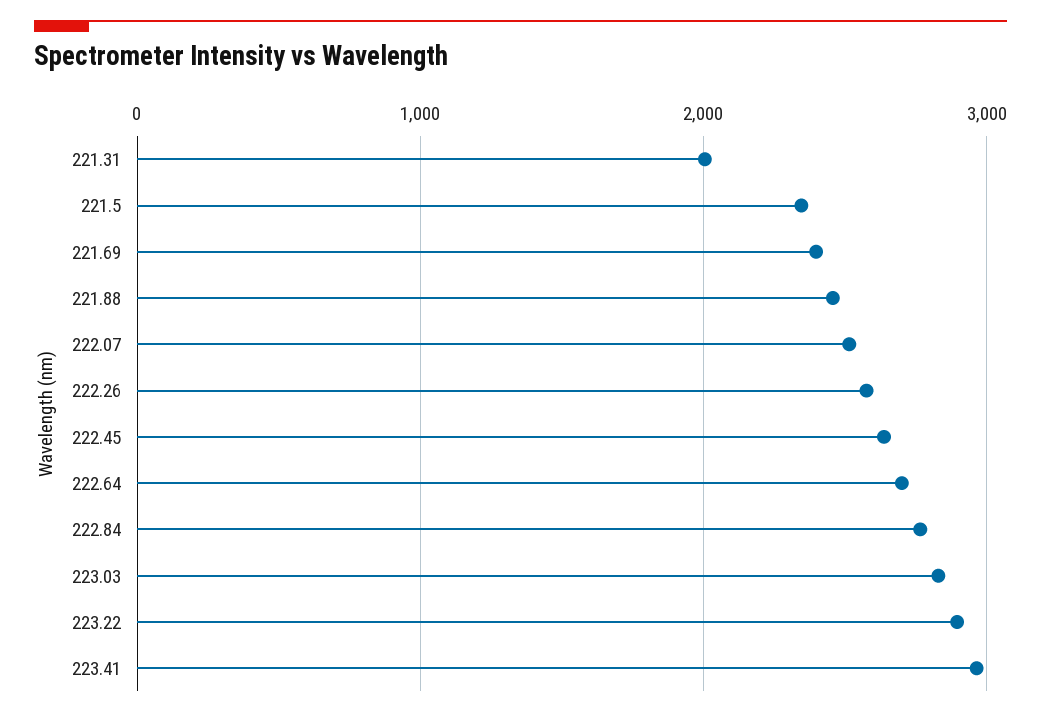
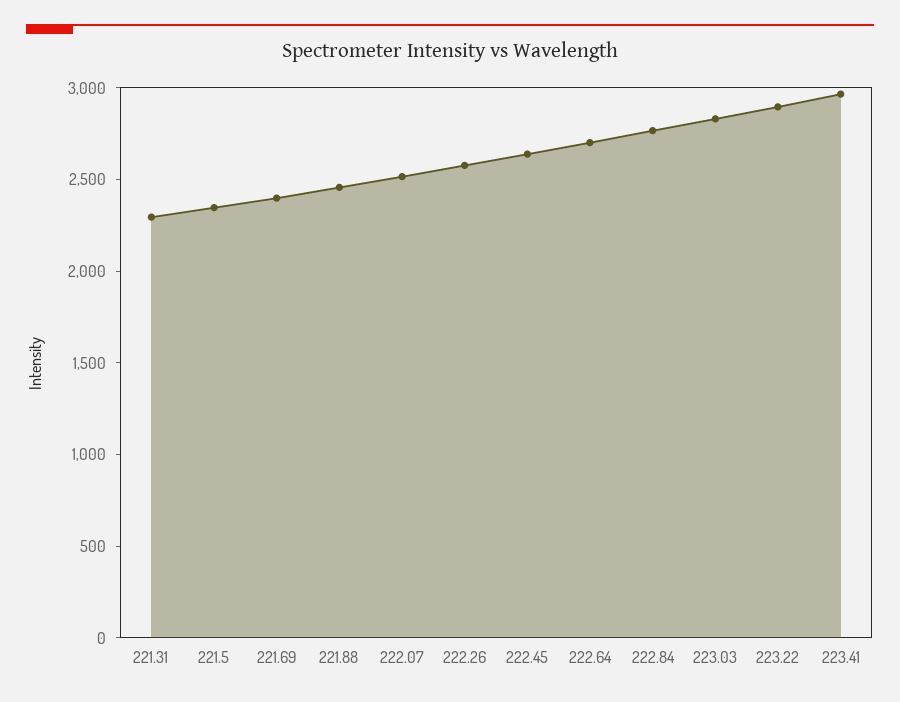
221.31: 2000 -> 2300

